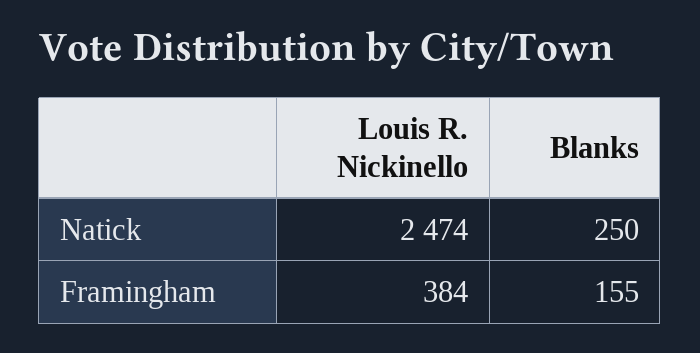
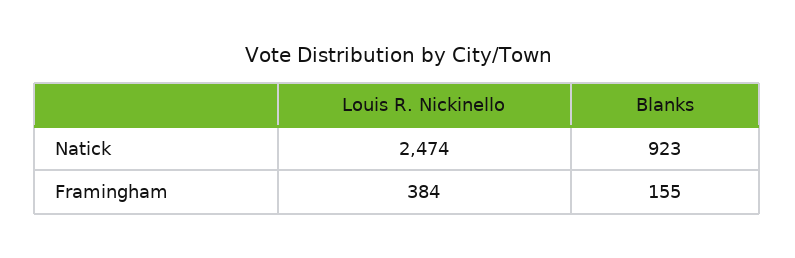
Blanks, Natick: 250 -> 923

